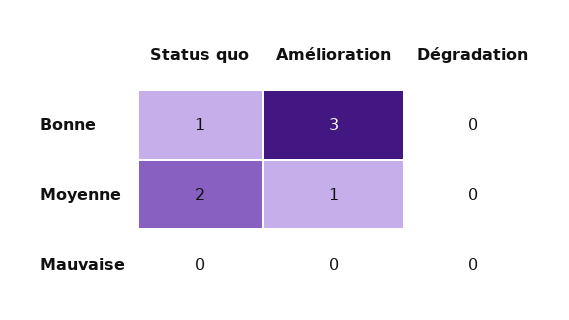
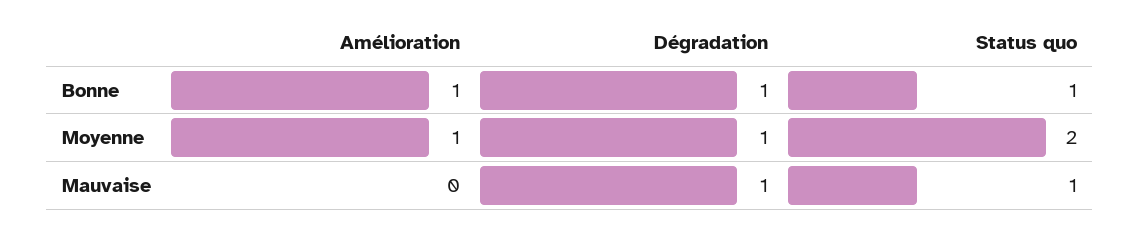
Amélioration, Bonne: 3 -> 1
Dégradation, Bonne: 0 -> 1
Dégradation, Moyenne: 0 -> 1
Status quo, Mauvaise: 0 -> 1
Dégradation, Mauvaise: 0 -> 1

